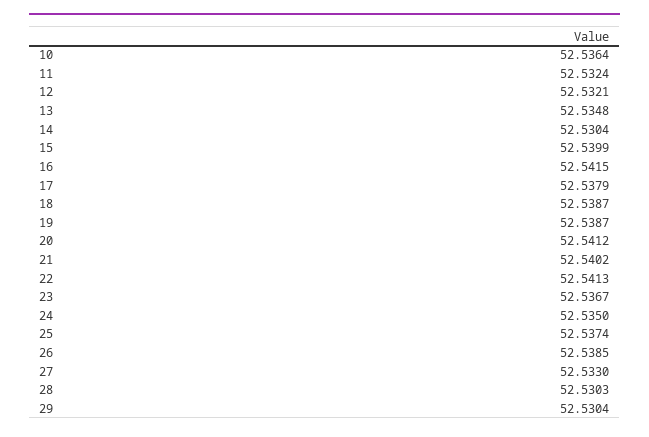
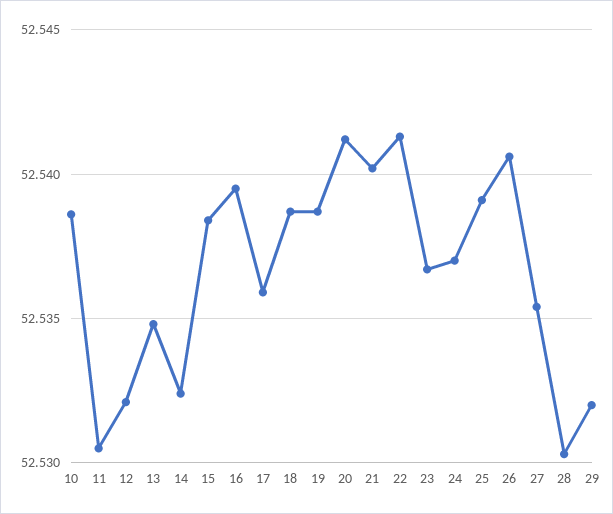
10: 52.5364 -> 52.5385
11: 52.5324 -> 52.5305
14: 52.5304 -> 52.5325
15: 52.5399 -> 52.5385
16: 52.5415 -> 52.5395
17: 52.5379 -> 52.536
24: 52.535 -> 52.537
25: 52.5374 -> 52.539
26: 52.5385 -> 52.5405
27: 52.533 -> 52.5355
29: 52.5304 -> 52.532

